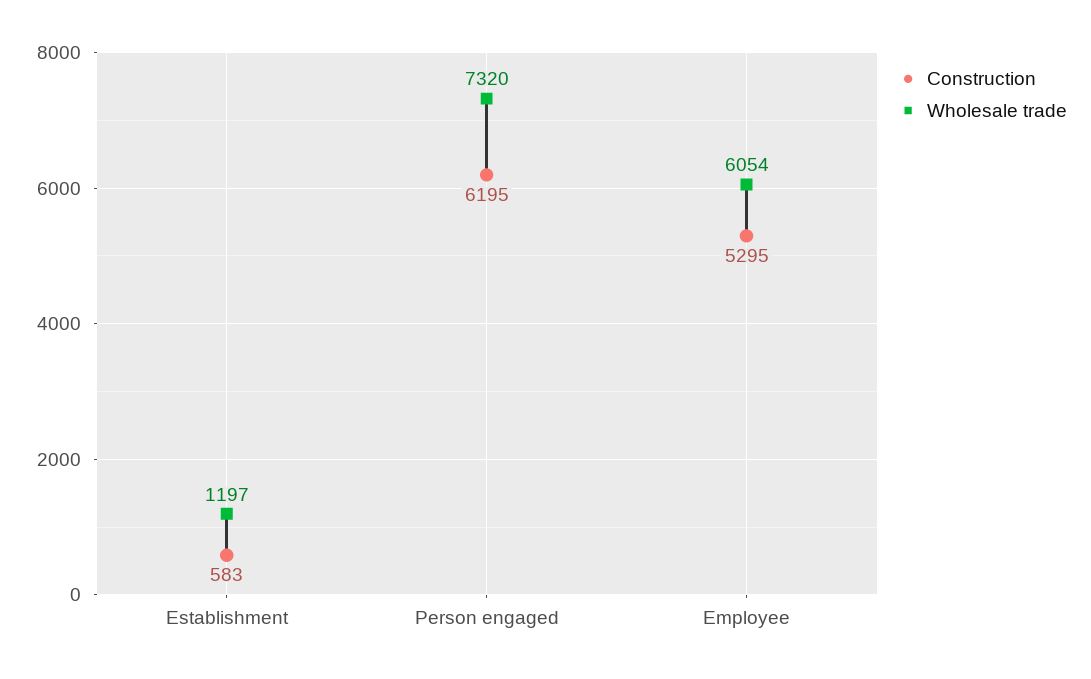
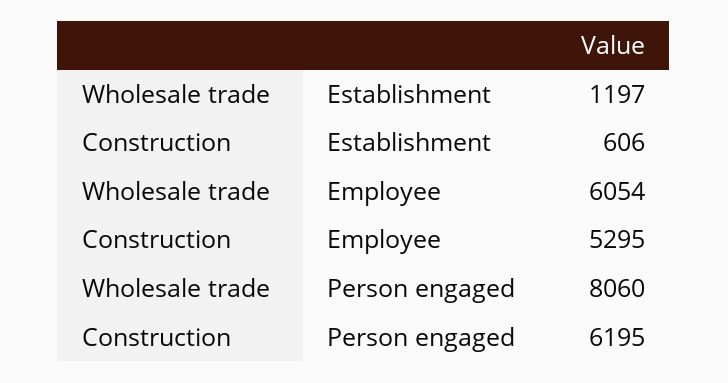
Construction, Establishment: 583 -> 606
Wholesale trade, Person engaged: 7320 -> 8060

